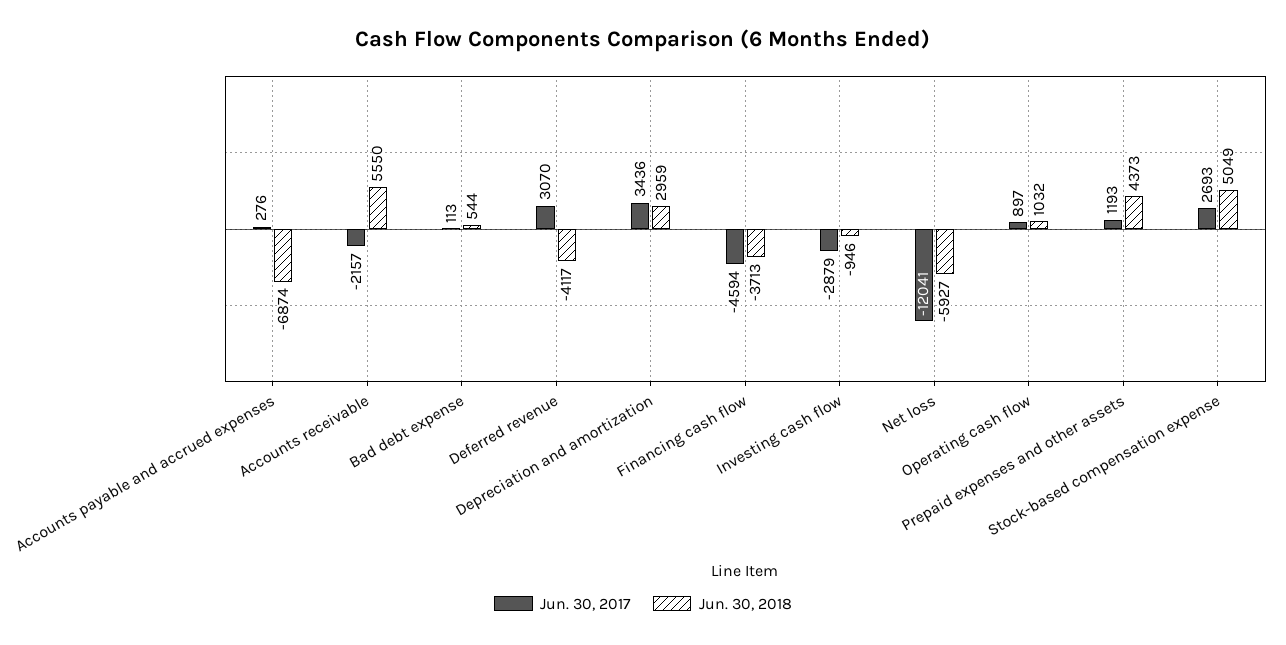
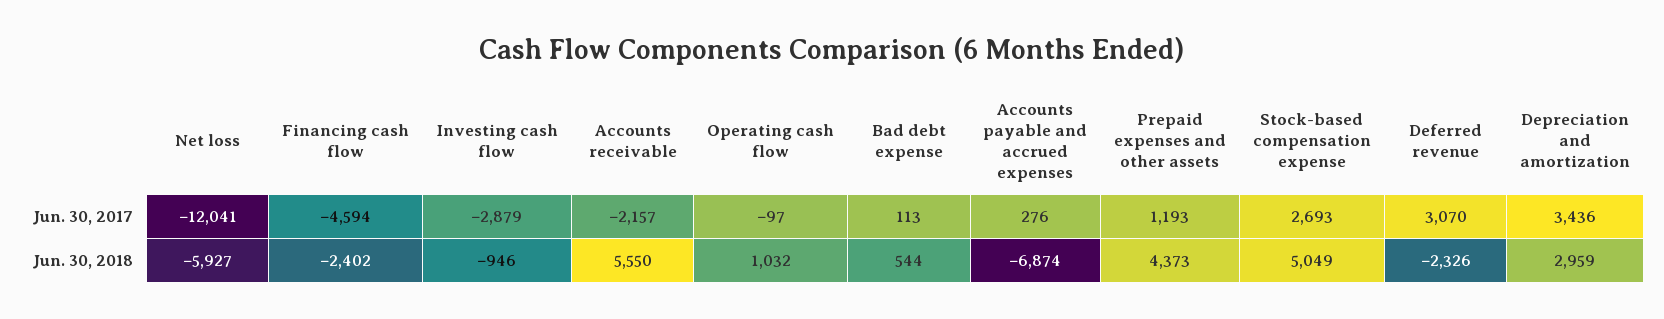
Jun. 30, 2018, Deferred revenue: -4117 -> -2326
Jun. 30, 2018, Financing cash flow: -3713 -> -2402
Jun. 30, 2017, Operating cash flow: 897 -> -97

